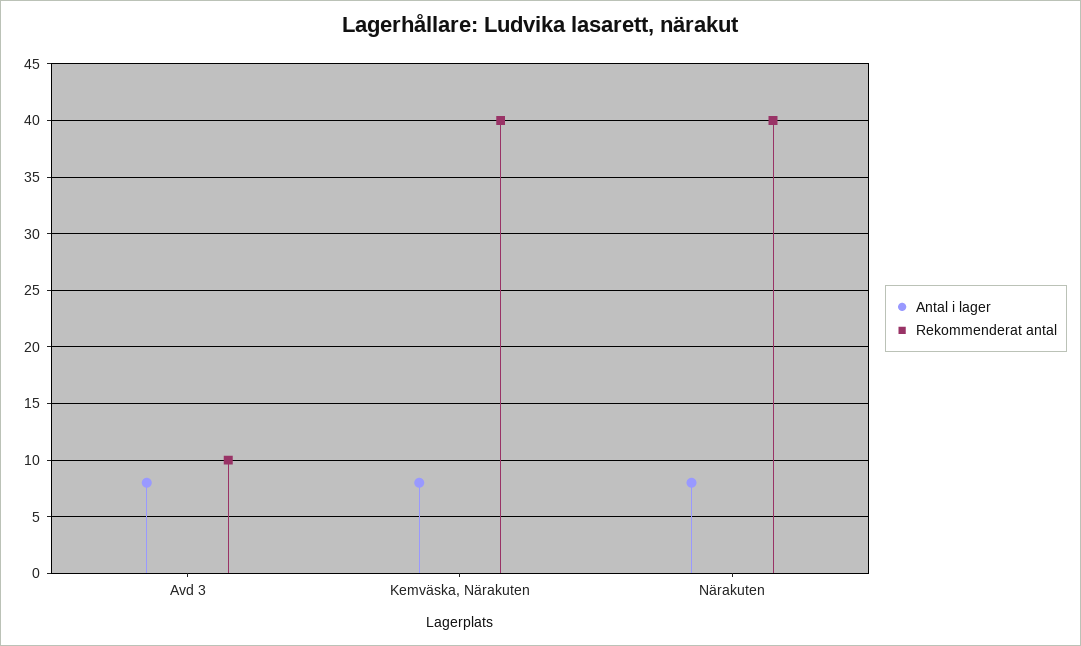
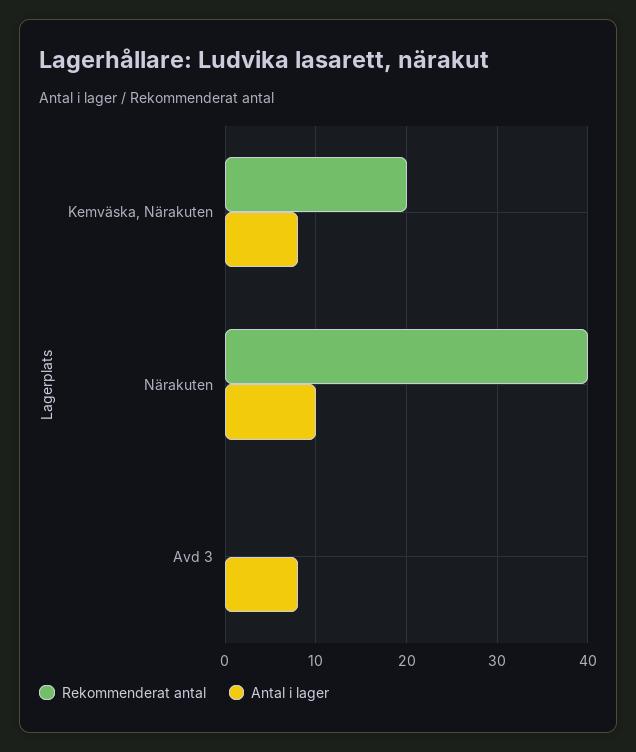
Rekommenderat antal, Avd 3: 10 -> 0
Rekommenderat antal, Kemväska, Närakuten: 40 -> 20
Antal i lager, Närakuten: 8 -> 10

